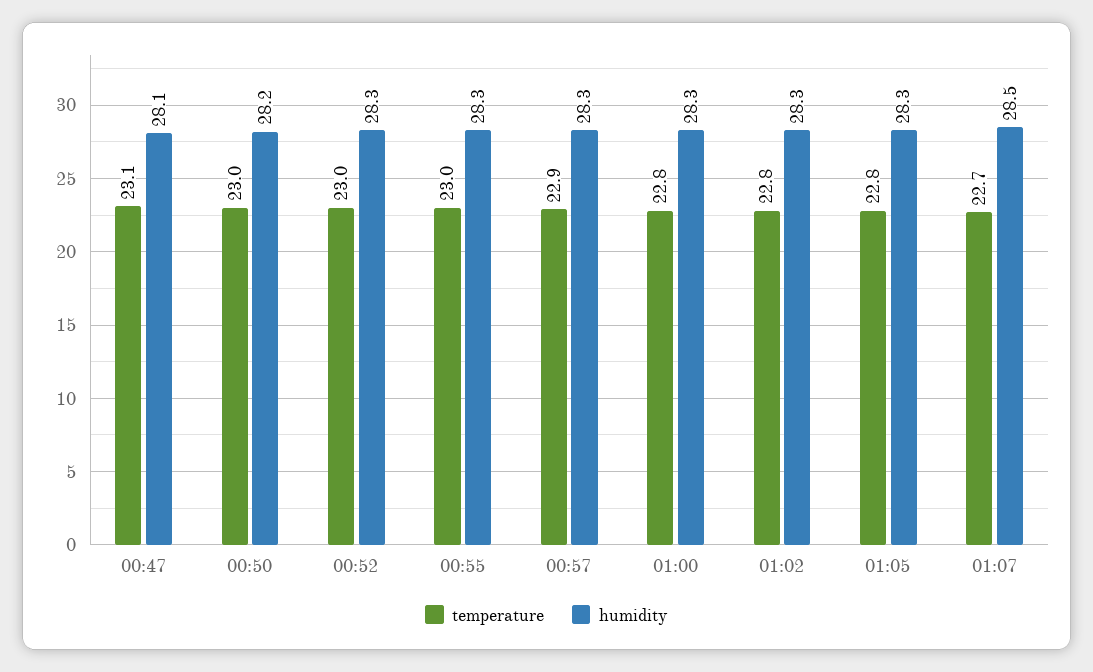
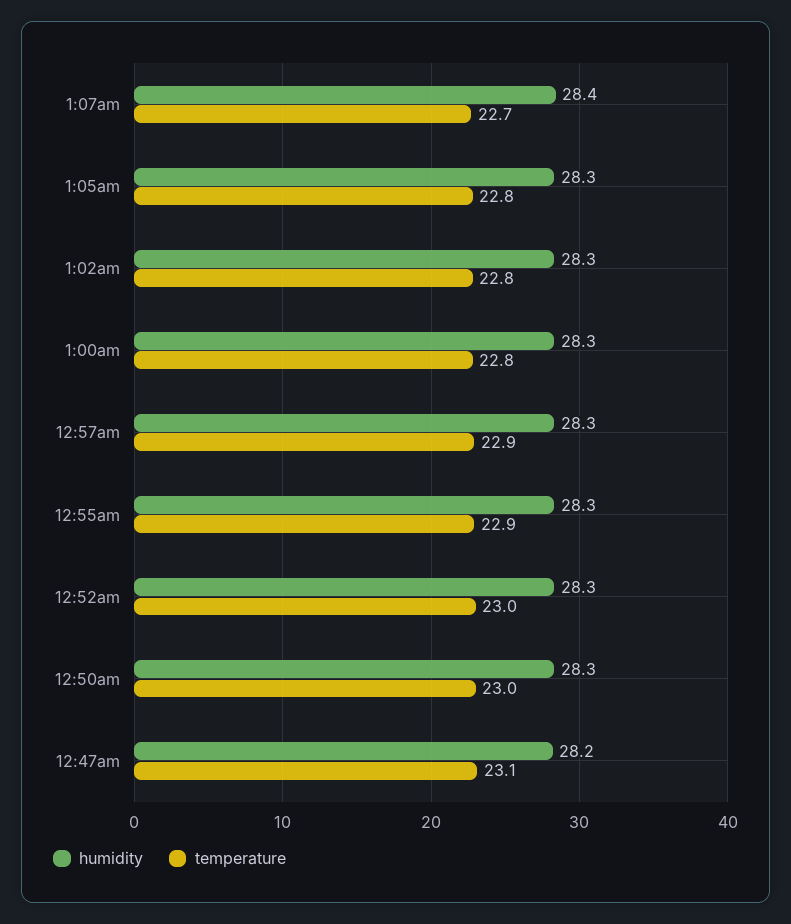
humidity, 00:47: 28.1 -> 28.2
humidity, 00:50: 28.2 -> 28.3
temperature, 00:55: 23 -> 22.9
humidity, 01:07: 28.5 -> 28.4

